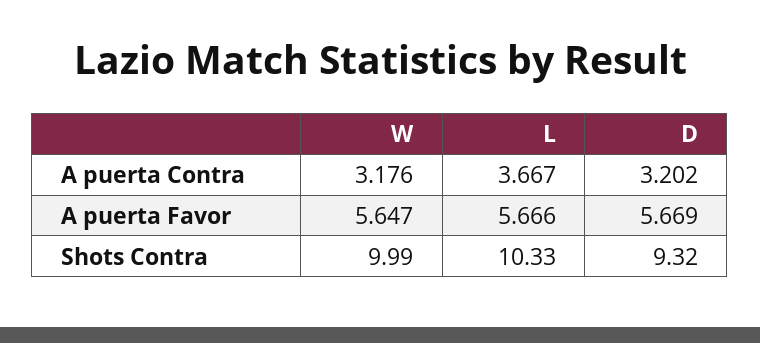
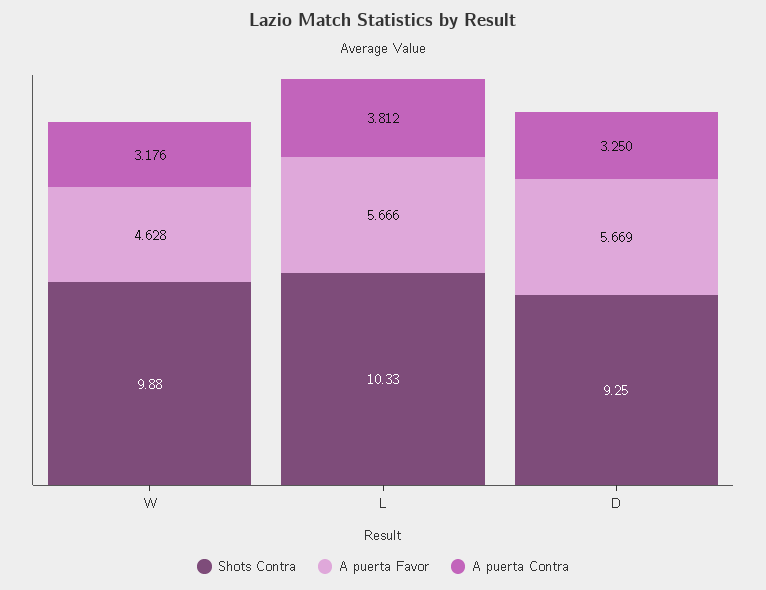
A puerta Contra, L: 3.667 -> 3.812
A puerta Contra, D: 3.202 -> 3.25
A puerta Favor, W: 5.647 -> 4.628
Shots Contra, W: 9.99 -> 9.88
Shots Contra, D: 9.32 -> 9.25

